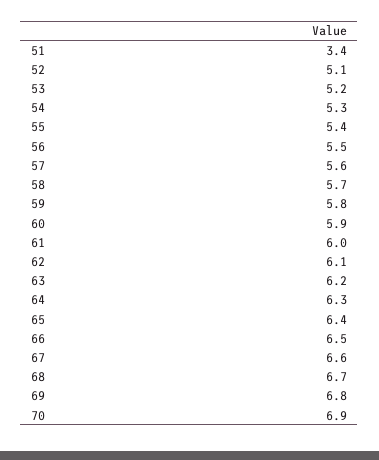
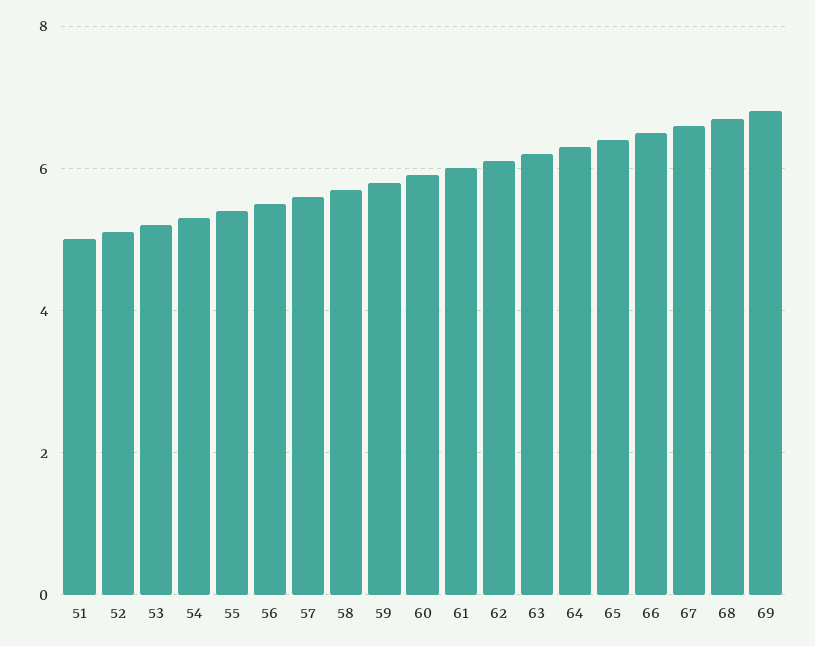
51: 3.4 -> 5
70: 6.9 -> none

